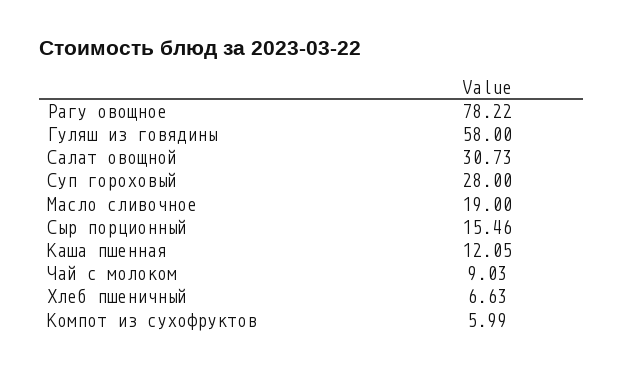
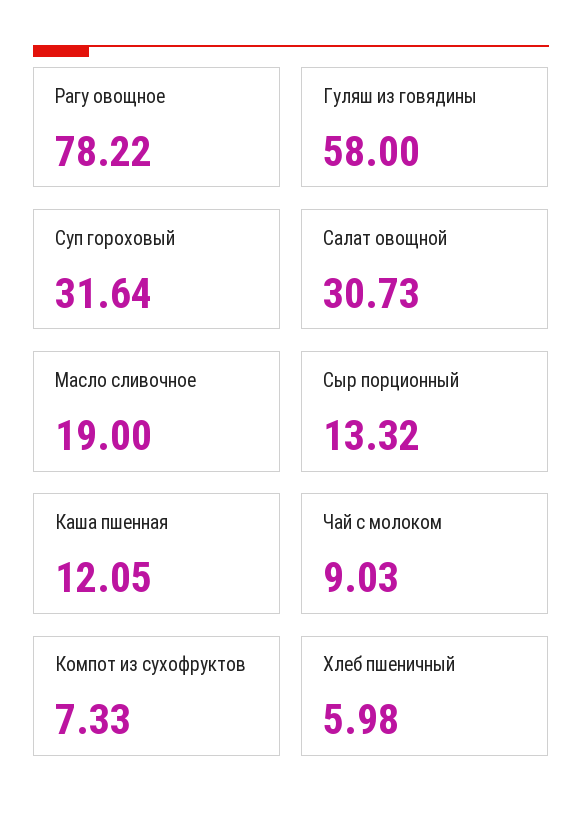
Суп гороховый: 28 -> 31.64
Сыр порционный: 15.46 -> 13.32
Хлеб пшеничный: 6.63 -> 5.98
Компот из сухофруктов: 5.99 -> 7.33

